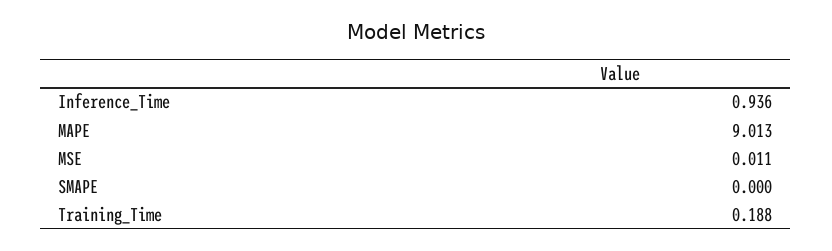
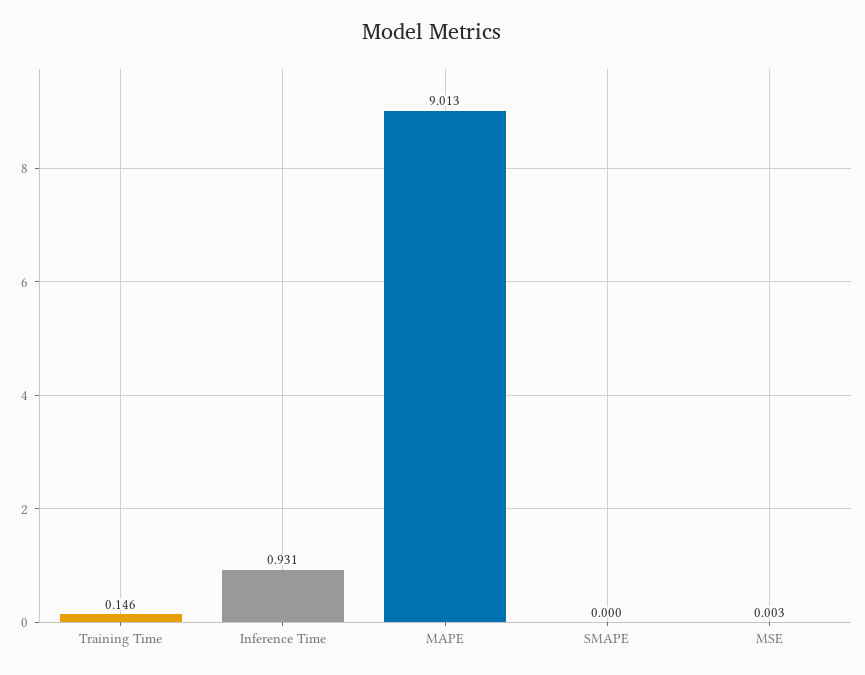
Inference_Time: 0.936 -> 0.931
MSE: 0.011 -> 0.003
Training_Time: 0.188 -> 0.146

